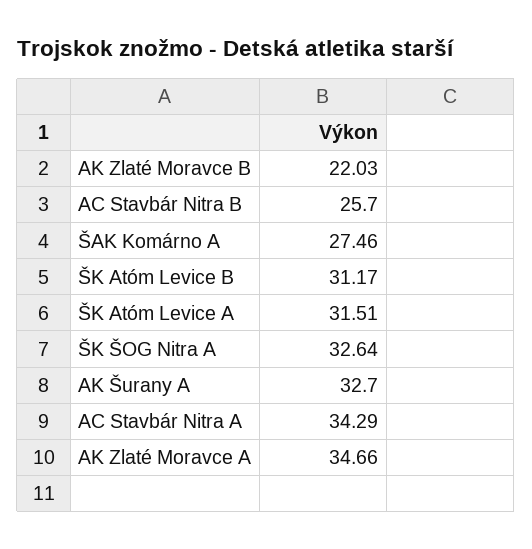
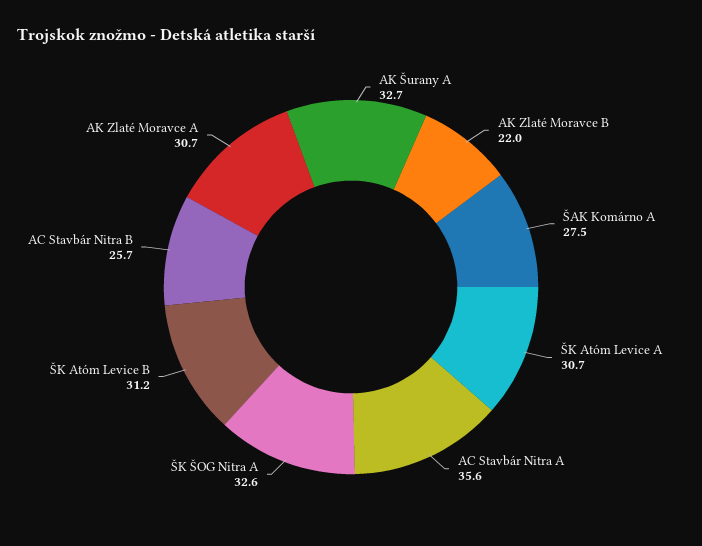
ŠK Atóm Levice A: 31.51 -> 30.7
AC Stavbár Nitra A: 34.29 -> 35.6
AK Zlaté Moravce A: 34.66 -> 30.7

